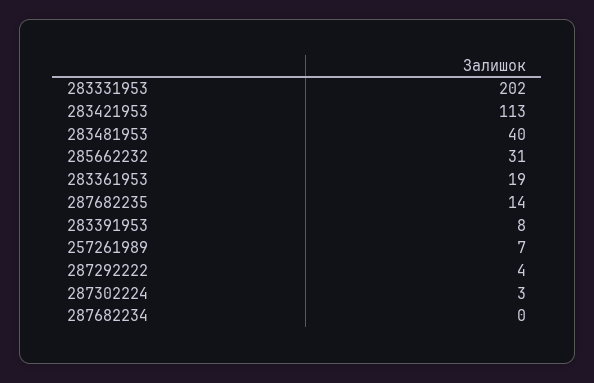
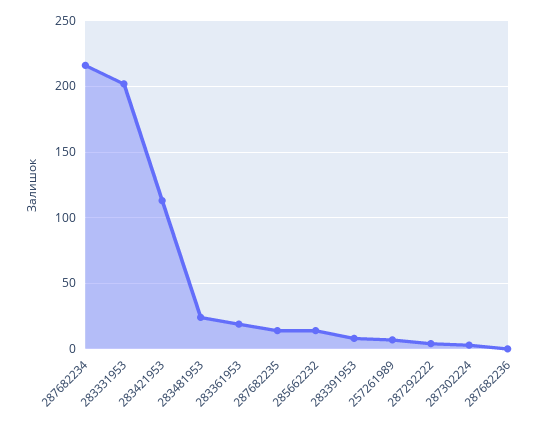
283481953: 40 -> 25
285662232: 31 -> 15
287682234: 0 -> 215
287682236: none -> 0

